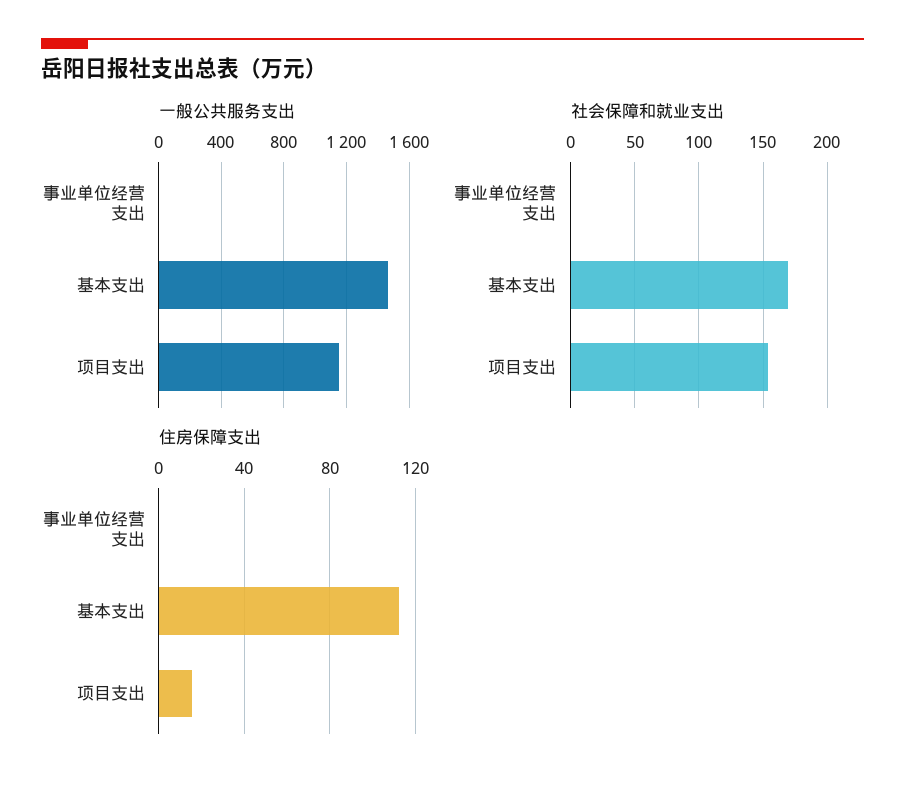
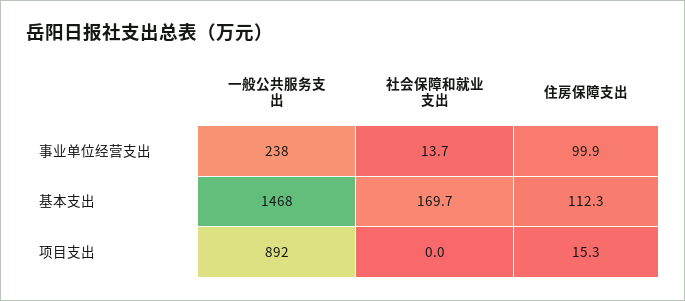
一般公共服务支出, 事业单位经营支出: 0 -> 238
一般公共服务支出, 项目支出: 1150 -> 892
社会保障和就业支出, 事业单位经营支出: 0 -> 13.7
社会保障和就业支出, 项目支出: 155 -> 0
住房保障支出, 事业单位经营支出: 0 -> 99.9

